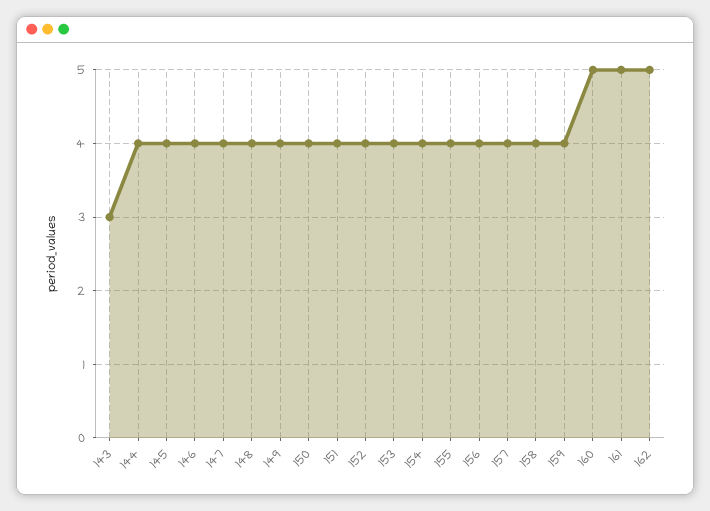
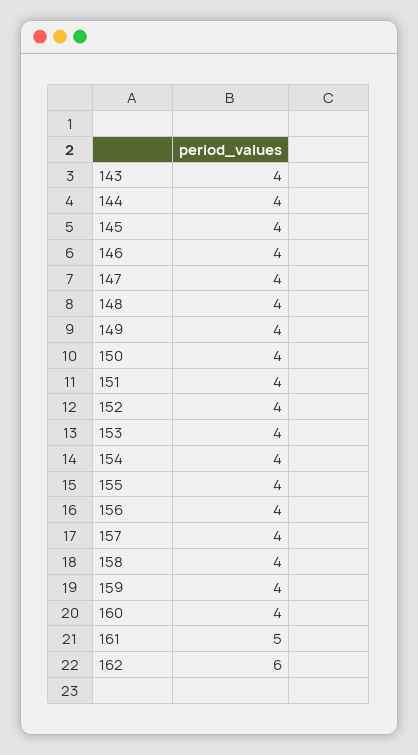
143: 3 -> 4
160: 5 -> 4
162: 5 -> 6

